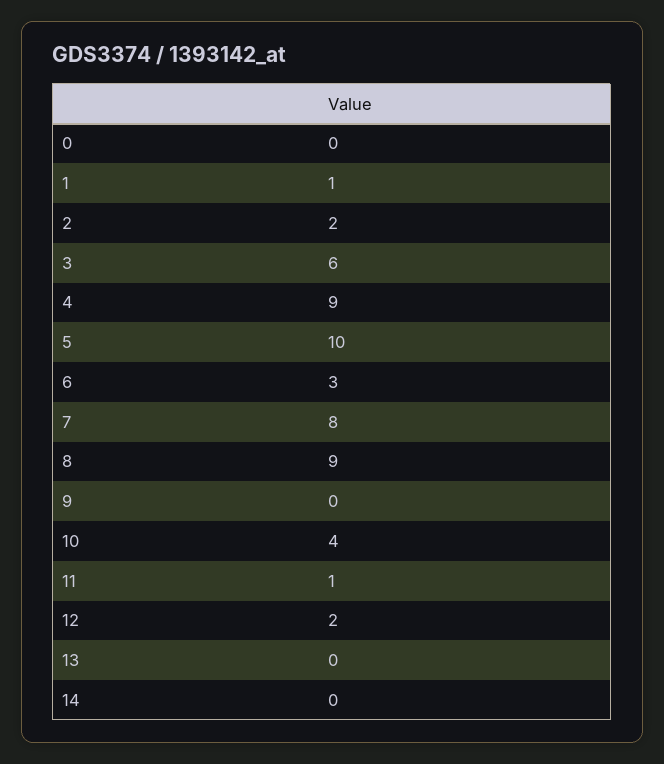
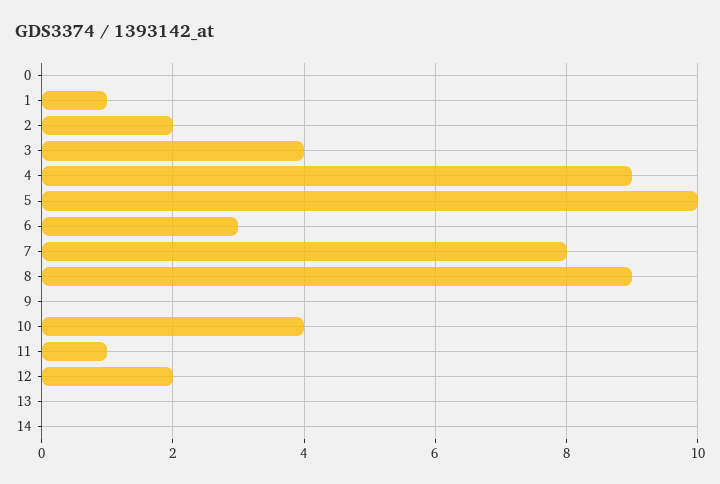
3: 6 -> 4

